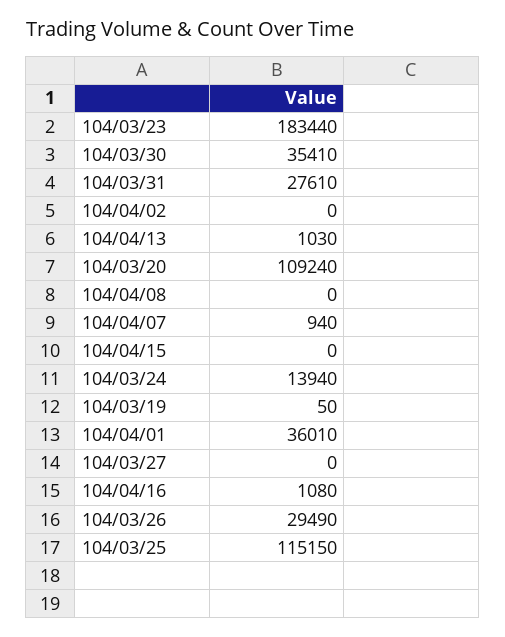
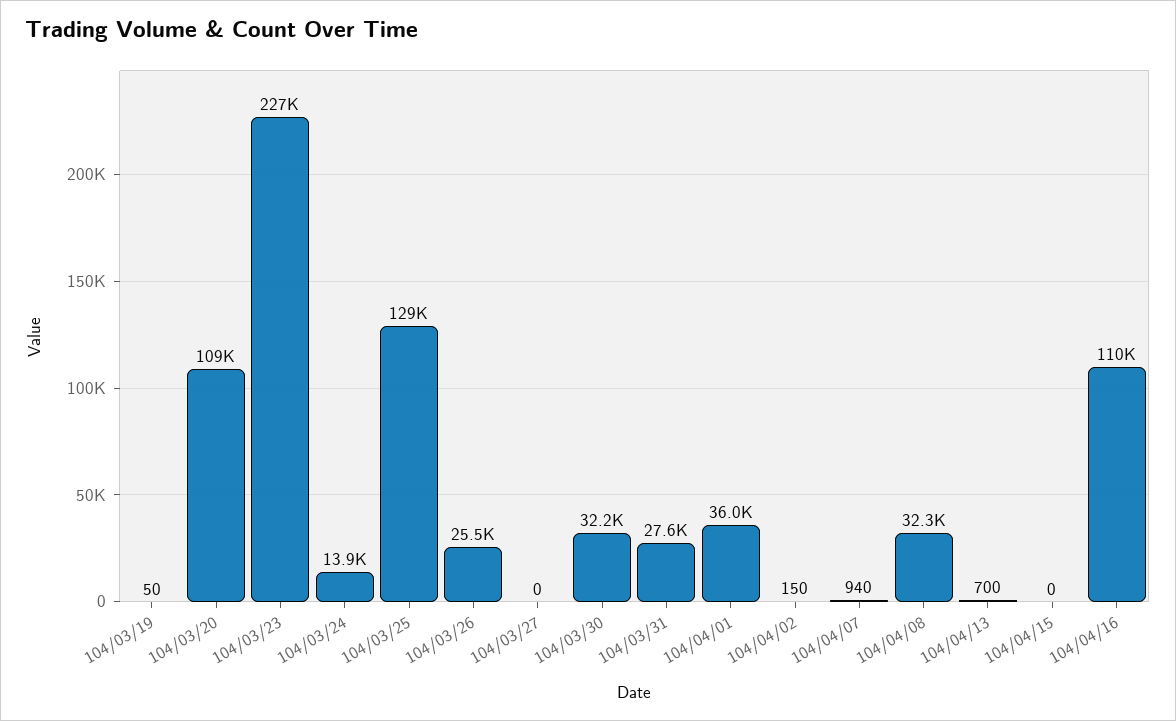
104/03/23: 183440 -> 227000
104/03/30: 35410 -> 32200
104/04/02: 0 -> 150
104/04/13: 1030 -> 700
104/04/08: 0 -> 32300
104/04/16: 1080 -> 110000
104/03/26: 29490 -> 25500
104/03/25: 115150 -> 129000

